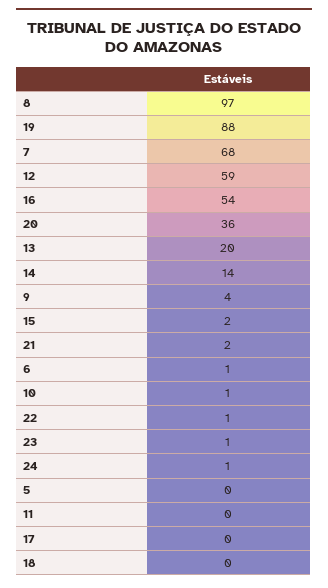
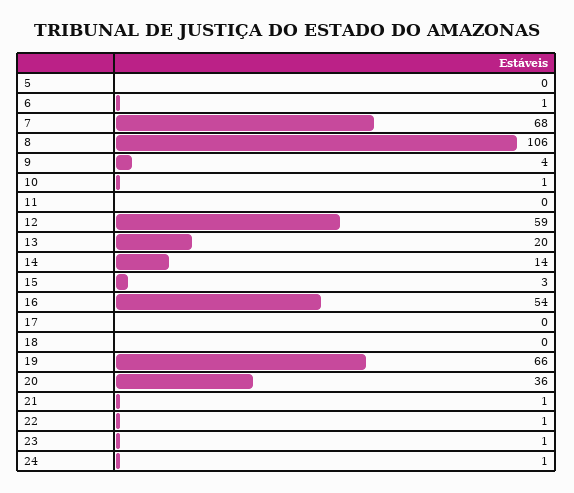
8: 97 -> 106
19: 88 -> 66
15: 2 -> 3
21: 2 -> 1

